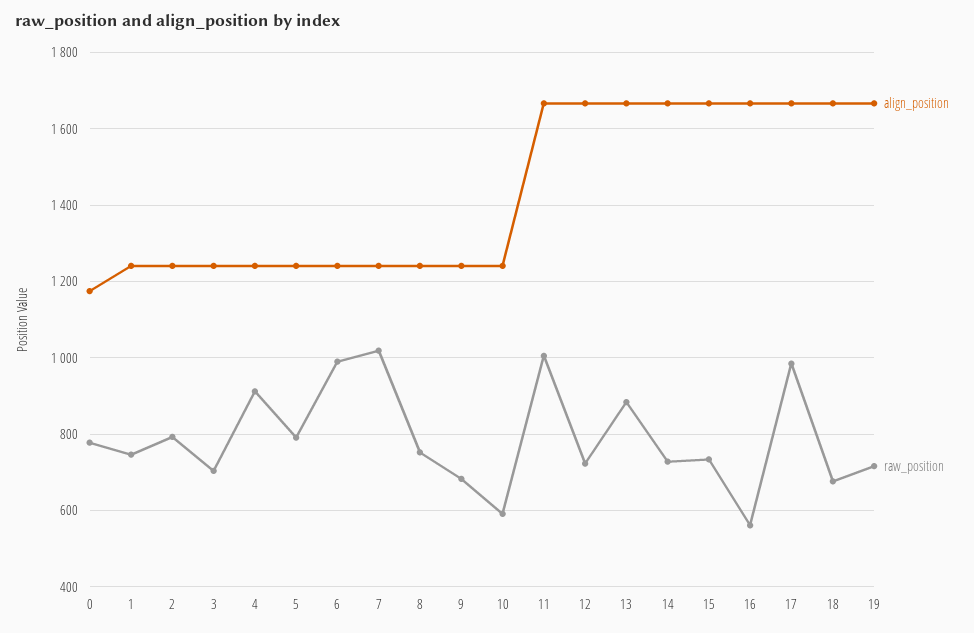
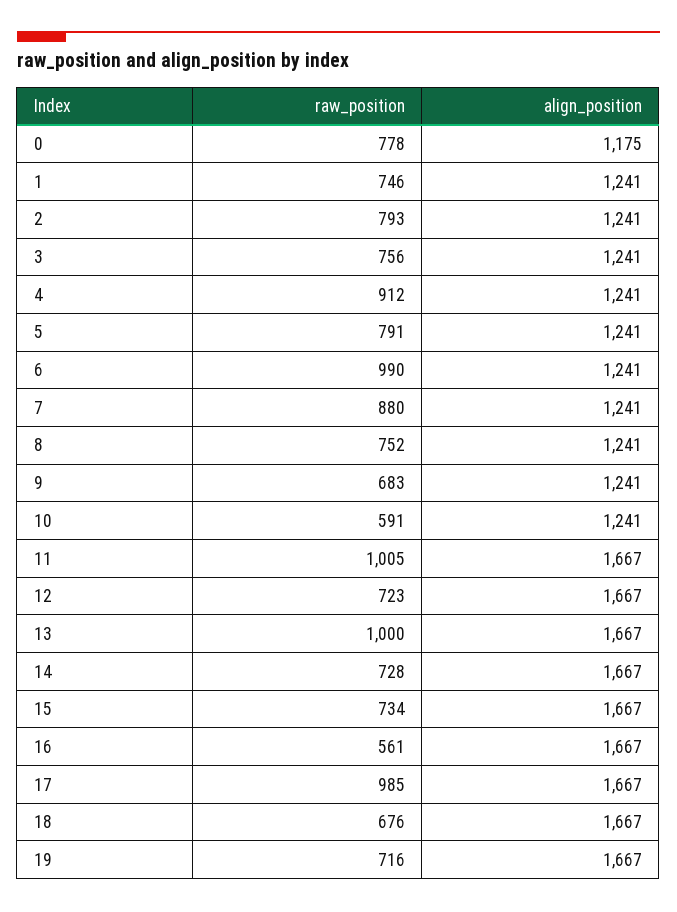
raw_position, 3: 700 -> 756
raw_position, 7: 1020 -> 880
raw_position, 13: 880 -> 1000

